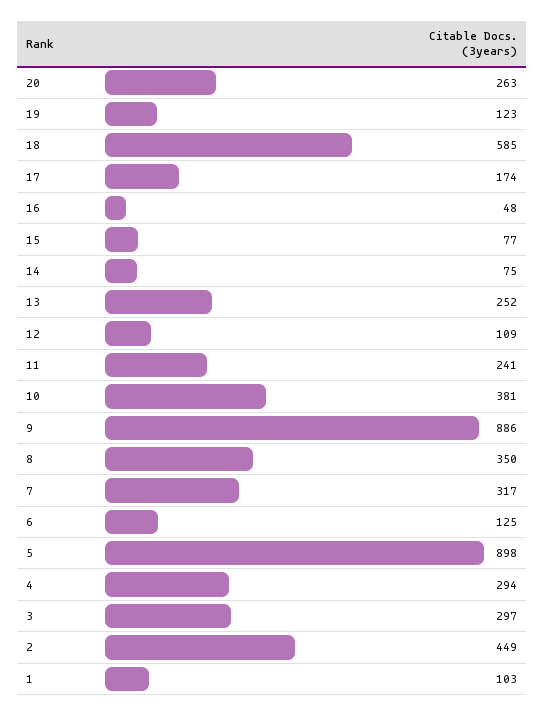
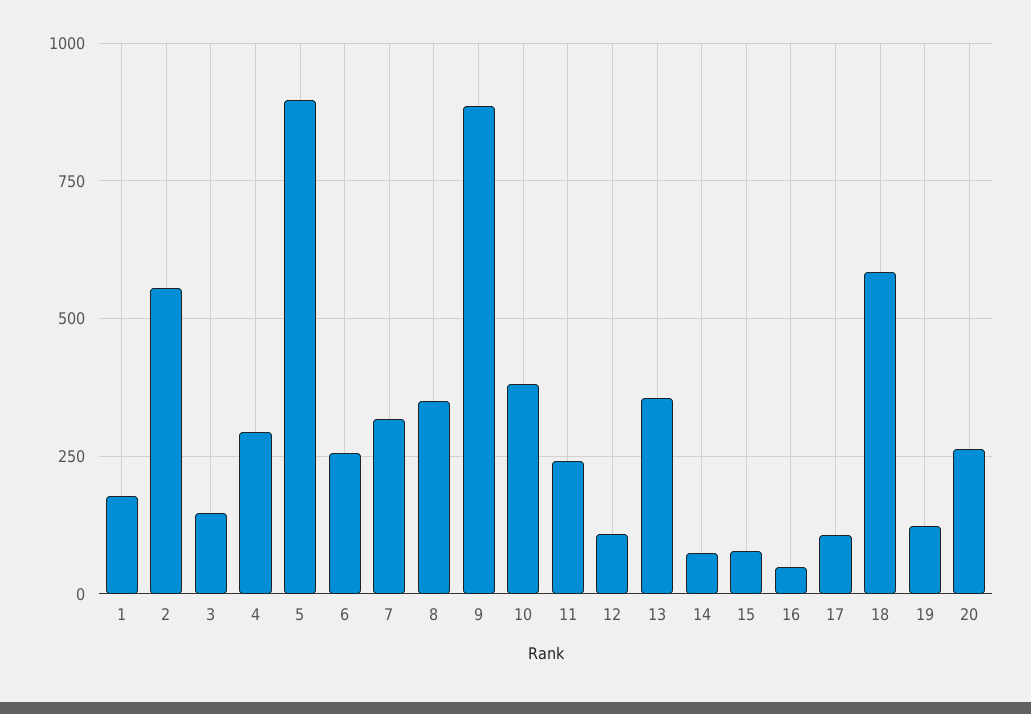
17: 174 -> 100
13: 252 -> 350
6: 125 -> 250
3: 297 -> 150
2: 449 -> 550
1: 103 -> 175

